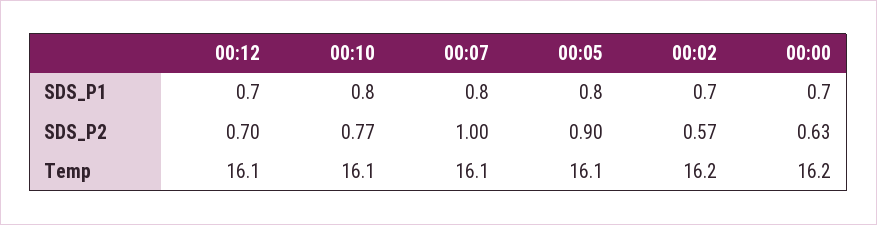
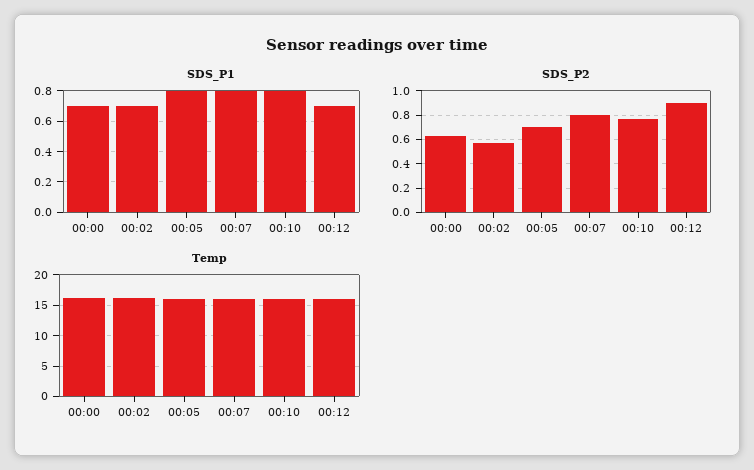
SDS_P2, 00:12: 0.7 -> 0.9
SDS_P2, 00:07: 1 -> 0.8
SDS_P2, 00:05: 0.9 -> 0.7

